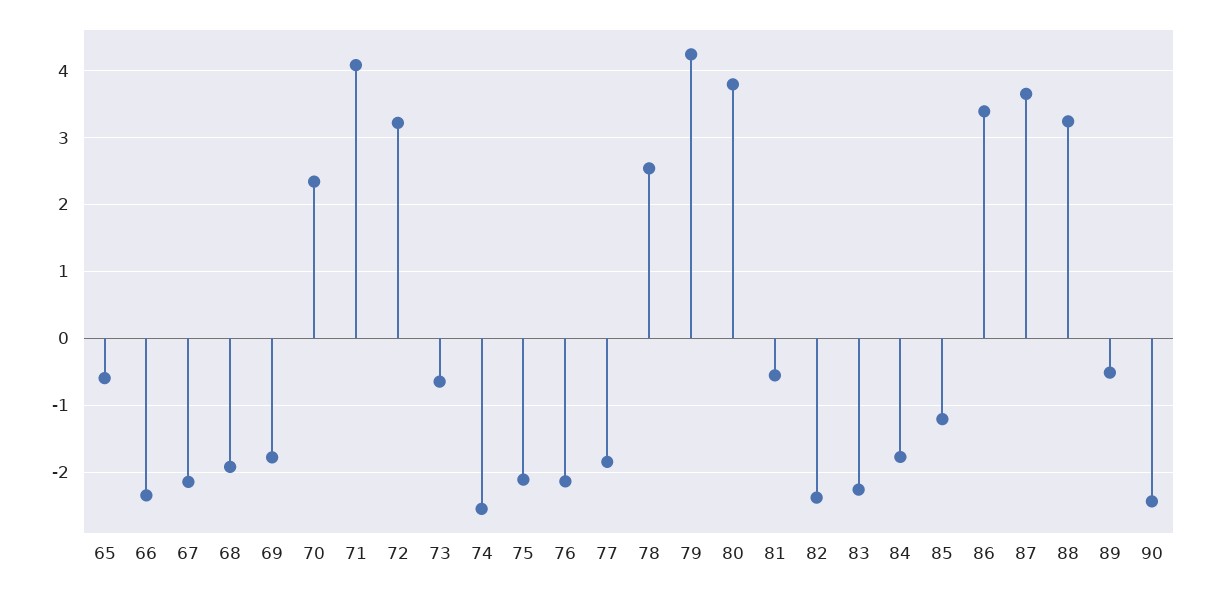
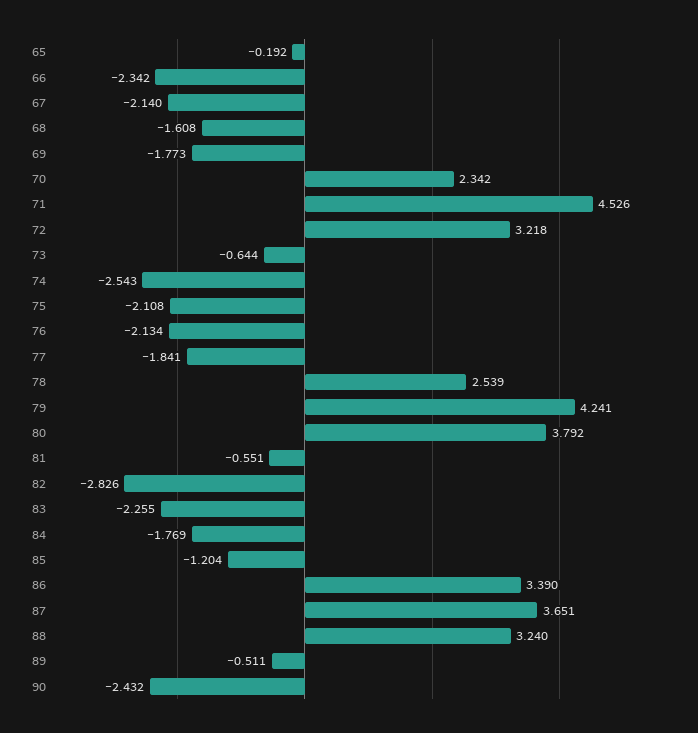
65: -0.6 -> -0.192
68: -1.9 -> -1.608
71: 4.1 -> 4.526
82: -2.4 -> -2.826

